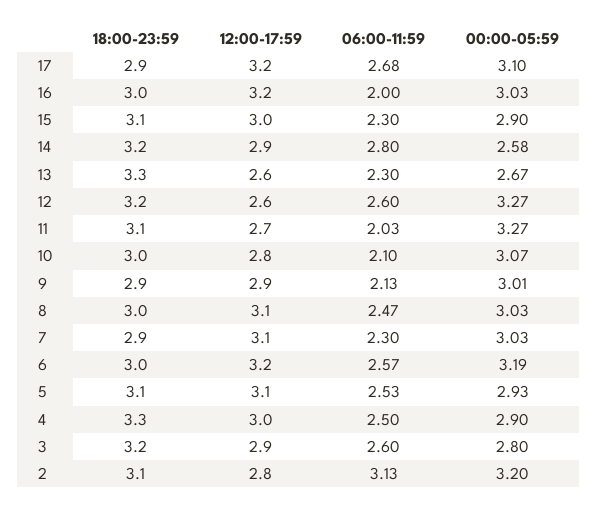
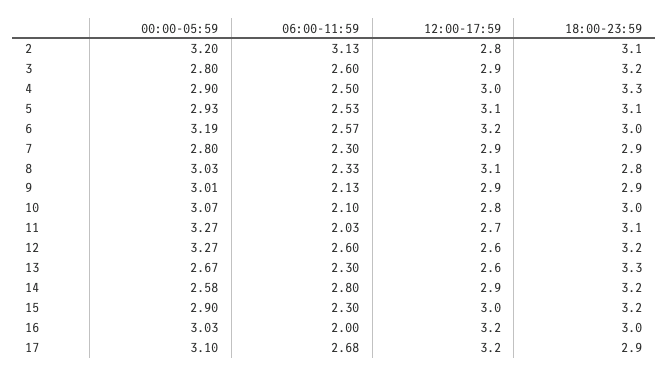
18:00-23:59, 15: 3.1 -> 3.2
18:00-23:59, 8: 3 -> 2.8
06:00-11:59, 8: 2.47 -> 2.33
12:00-17:59, 7: 3.1 -> 2.9
00:00-05:59, 7: 3.03 -> 2.8

